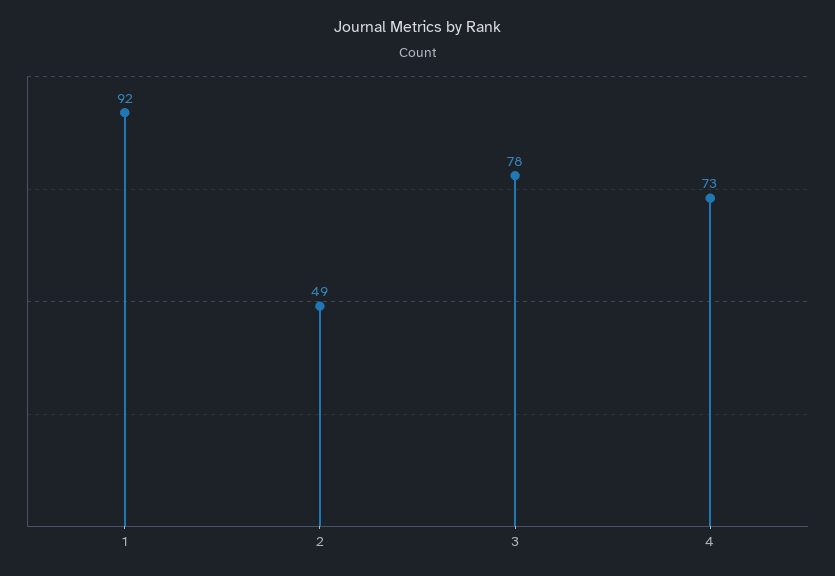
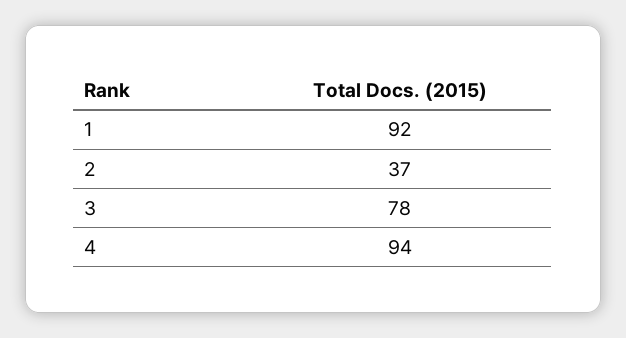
2: 49 -> 37
4: 73 -> 94

